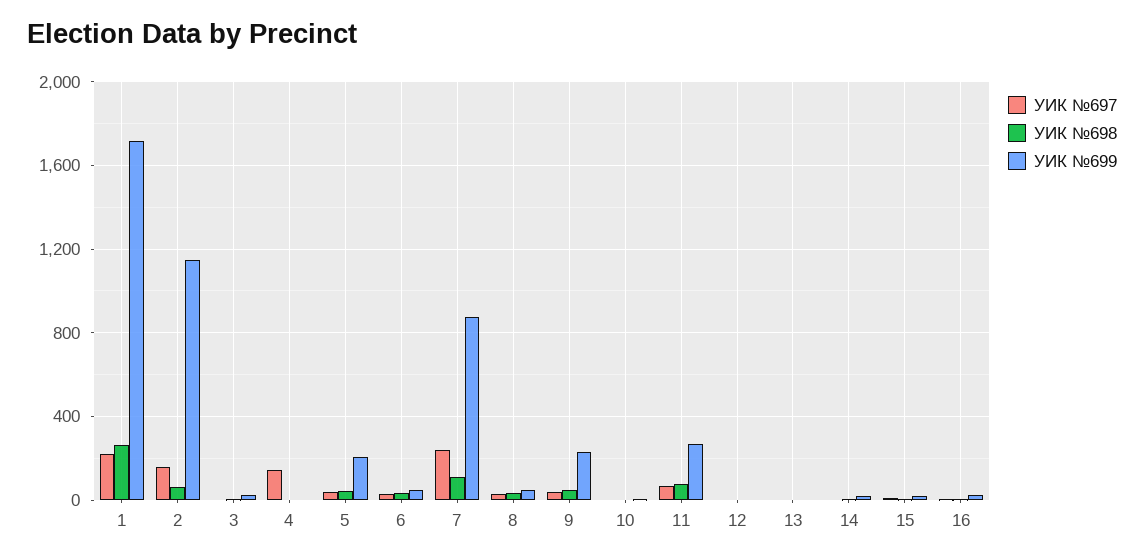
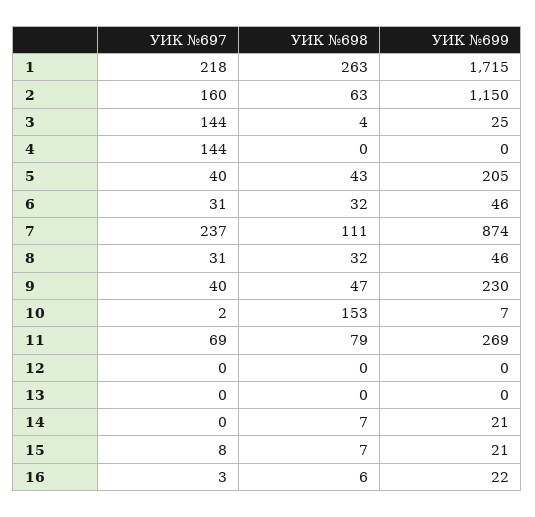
УИК №697, 3: 0 -> 144
УИК №698, 10: 0 -> 153

